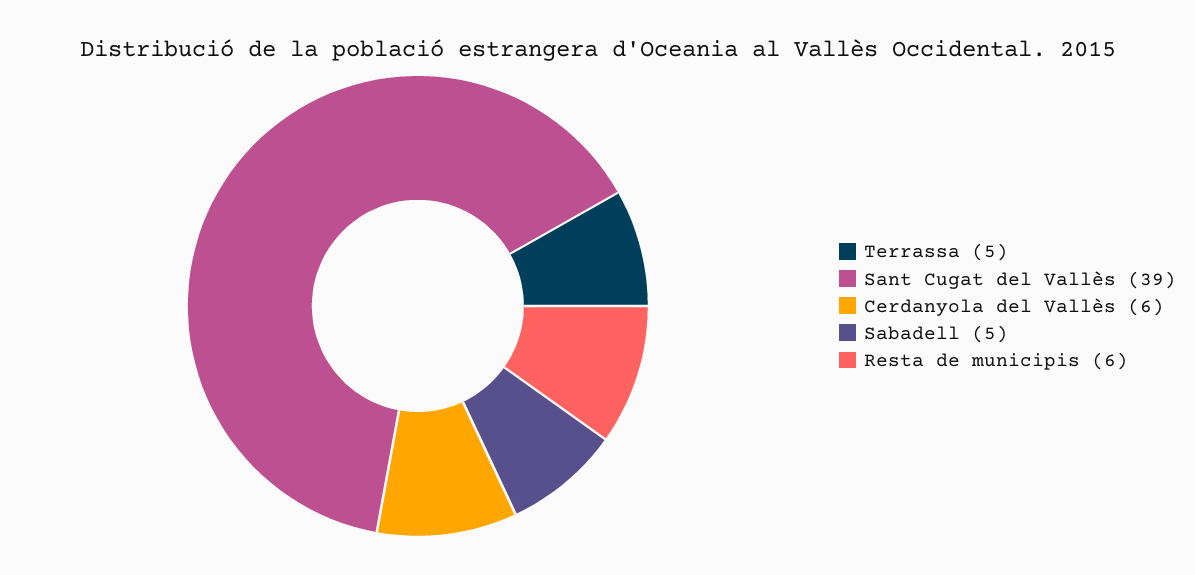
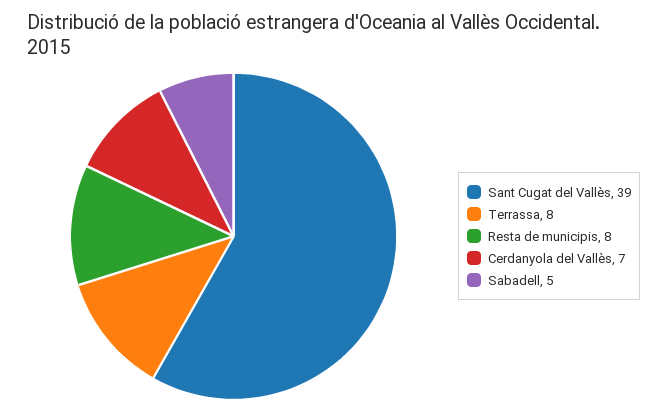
Terrassa: 5 -> 8
Cerdanyola del Vallès: 6 -> 7
Resta de municipis: 6 -> 8

